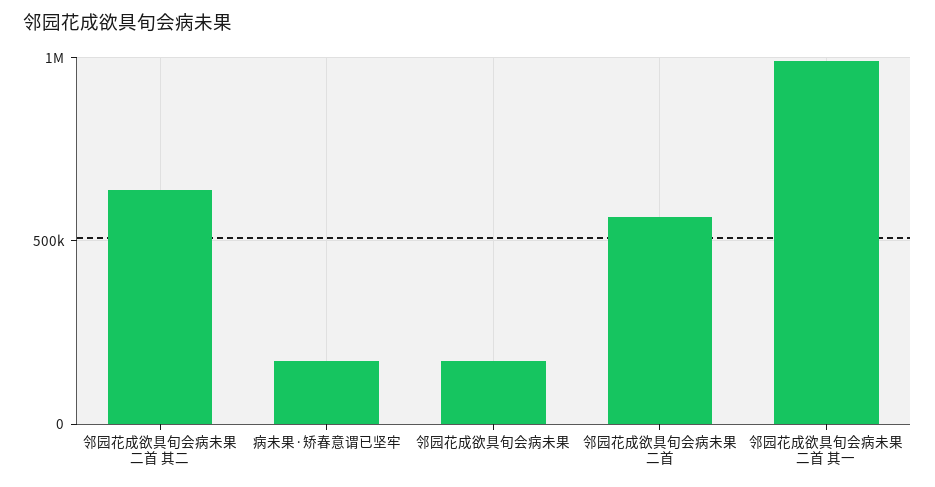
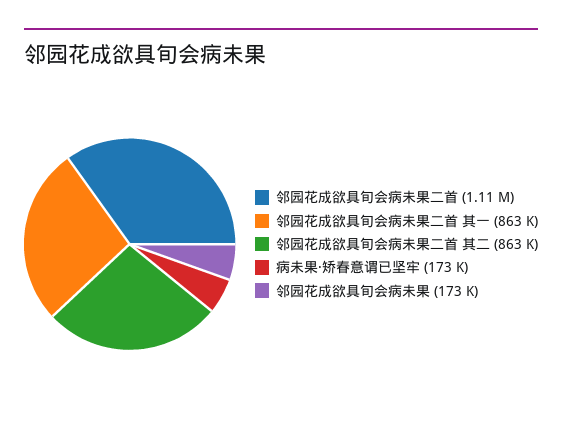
邻园花成欲具旬会病未果二首 其二: 650000 -> 863000
邻园花成欲具旬会病未果二首: 550000 -> 1110000
邻园花成欲具旬会病未果二首 其一: 1000000 -> 863000

